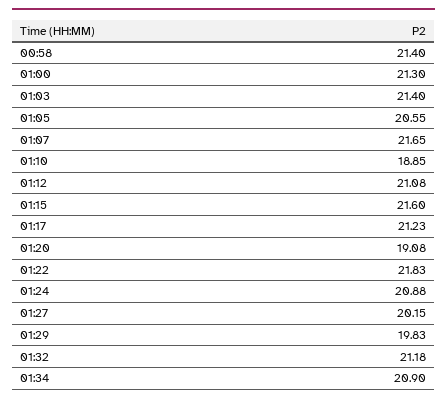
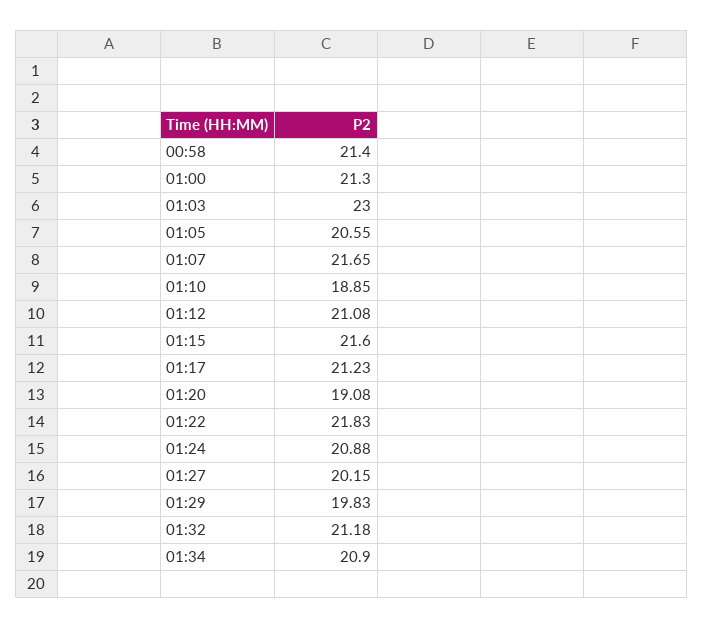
01:03: 21.4 -> 23

